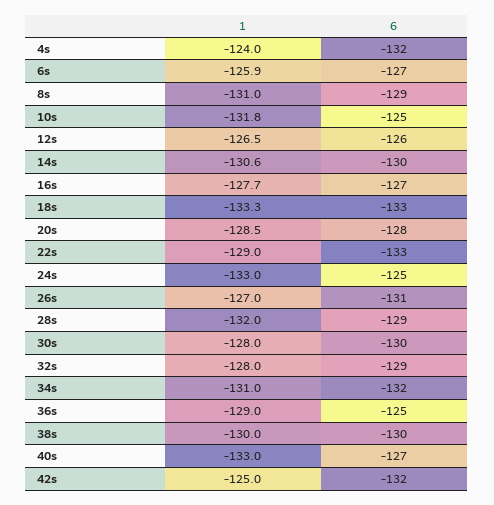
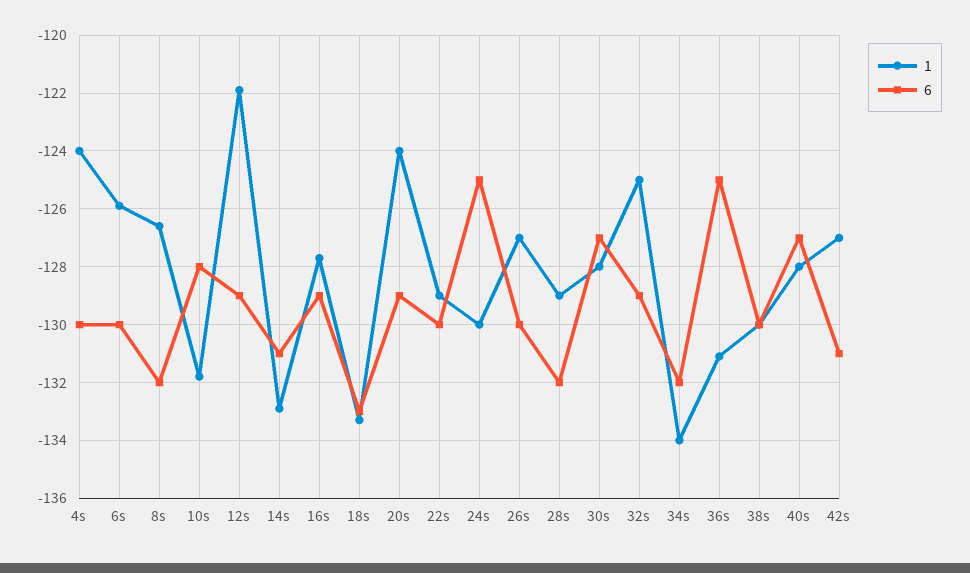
6, 4s: -132 -> -130
6, 6s: -127 -> -130
1, 8s: -131 -> -126.5
6, 8s: -129 -> -132
6, 10s: -125 -> -128
1, 12s: -126.5 -> -122
6, 12s: -126 -> -129
1, 14s: -130.6 -> -133
6, 14s: -130 -> -131
6, 16s: -127 -> -129
1, 20s: -128.5 -> -124
6, 20s: -128 -> -129
6, 22s: -133 -> -130
1, 24s: -133 -> -130
6, 26s: -131 -> -130
1, 28s: -132 -> -129
6, 28s: -129 -> -132
6, 30s: -130 -> -127
1, 32s: -128 -> -125
1, 34s: -131 -> -134
1, 36s: -129 -> -131
1, 40s: -133 -> -128
1, 42s: -125 -> -127
6, 42s: -132 -> -131

